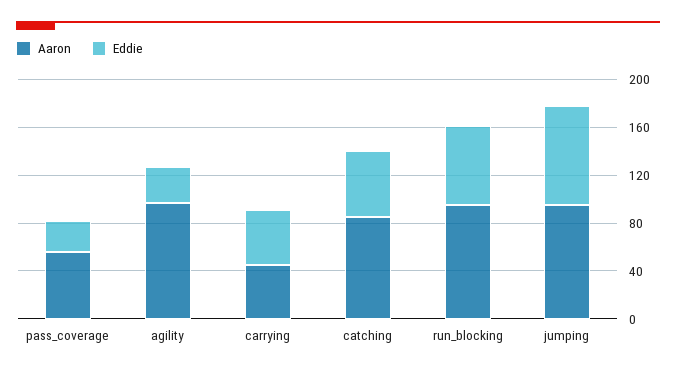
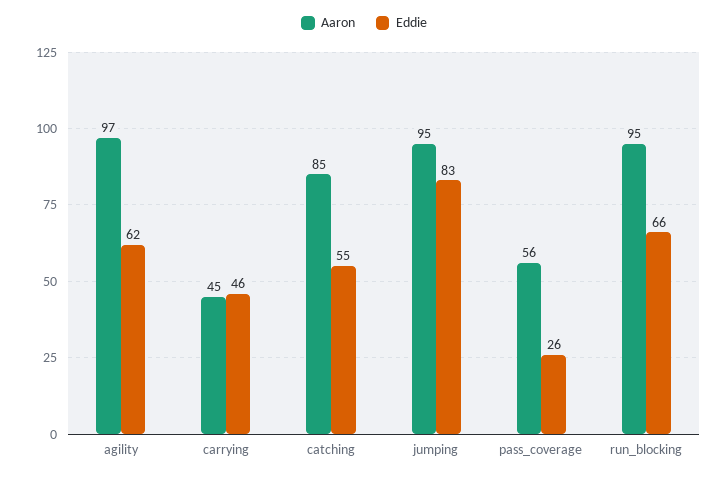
Eddie, agility: 30 -> 62

